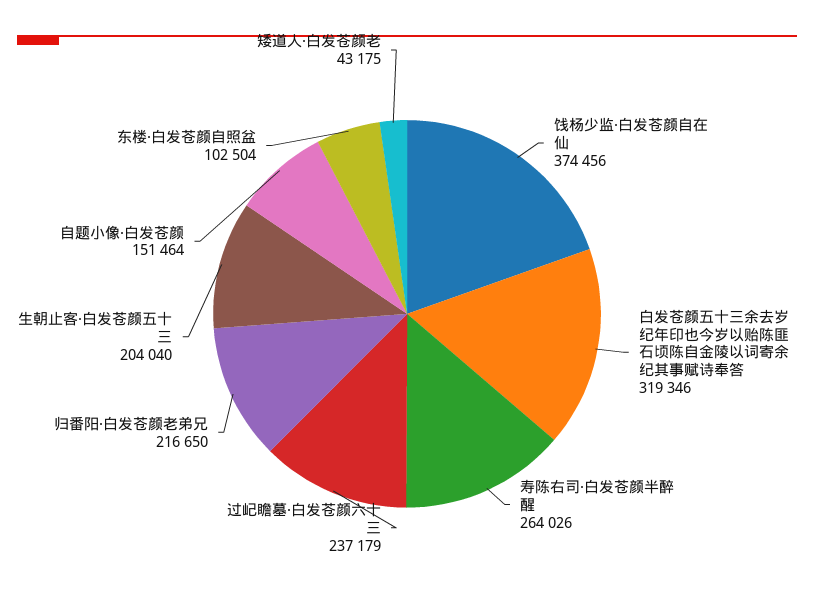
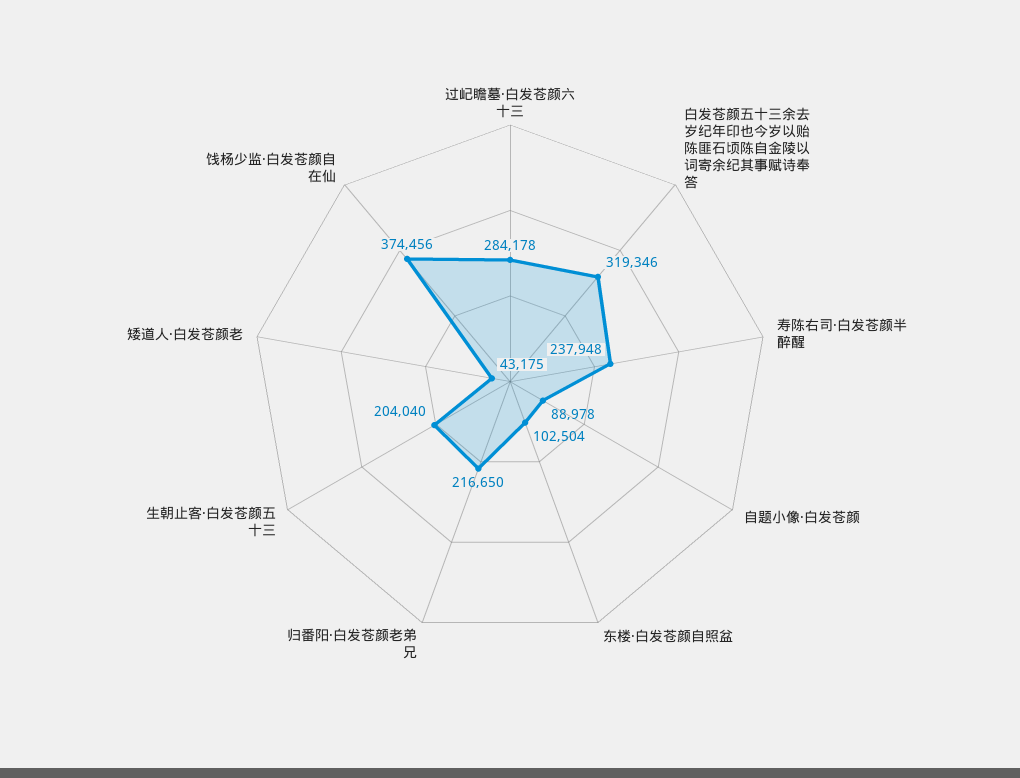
寿陈右司·白发苍颜半醉醒: 264026 -> 237948
过屺瞻墓·白发苍颜六十三: 237179 -> 284178
自题小像·白发苍颜: 151464 -> 88978

